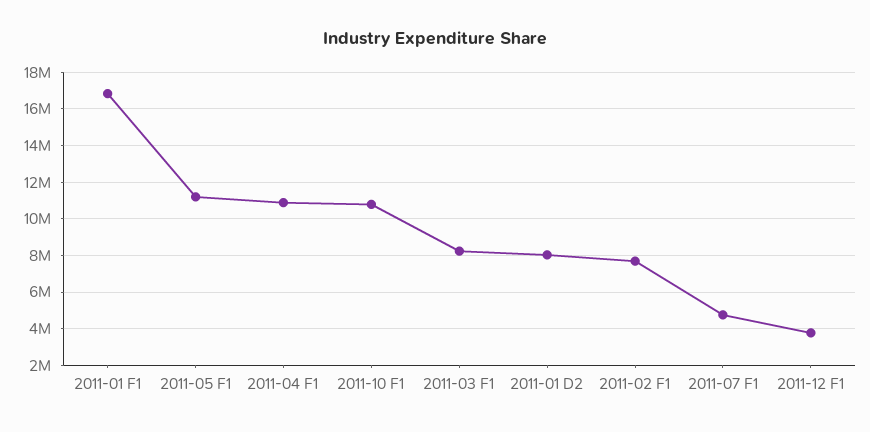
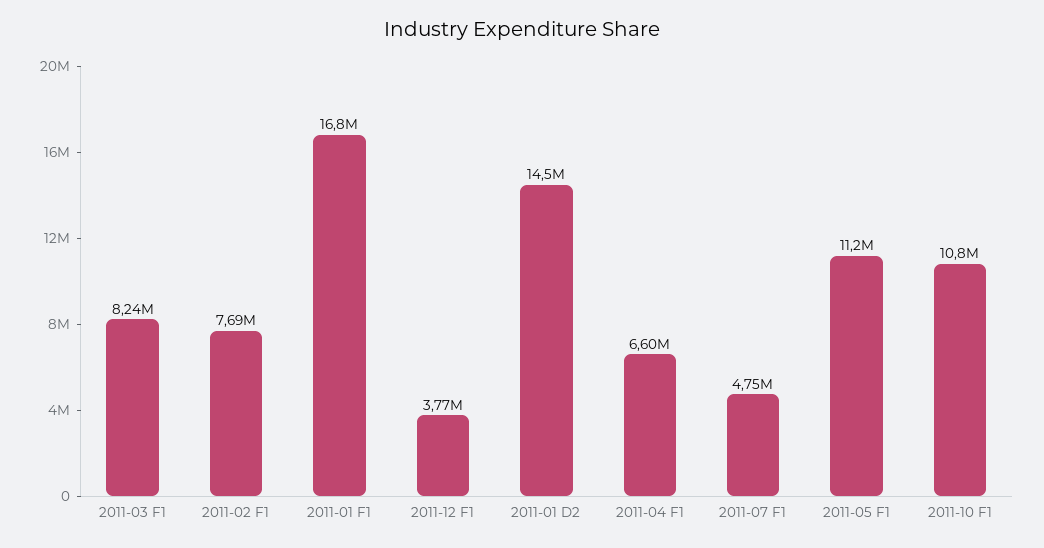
2011-04 F1: 11000000 -> 6600000
2011-01 D2: 8000000 -> 14500000

